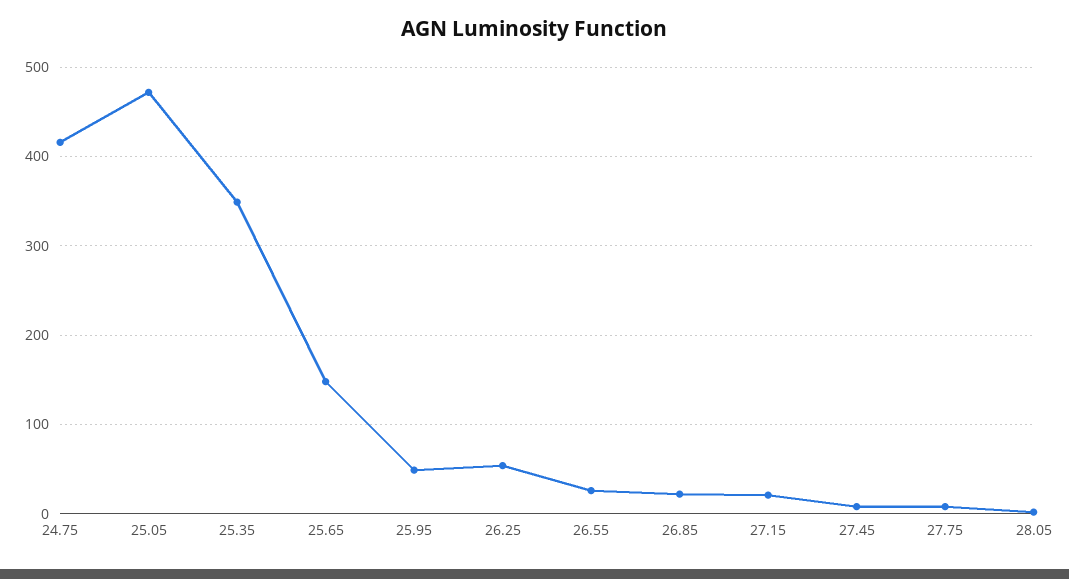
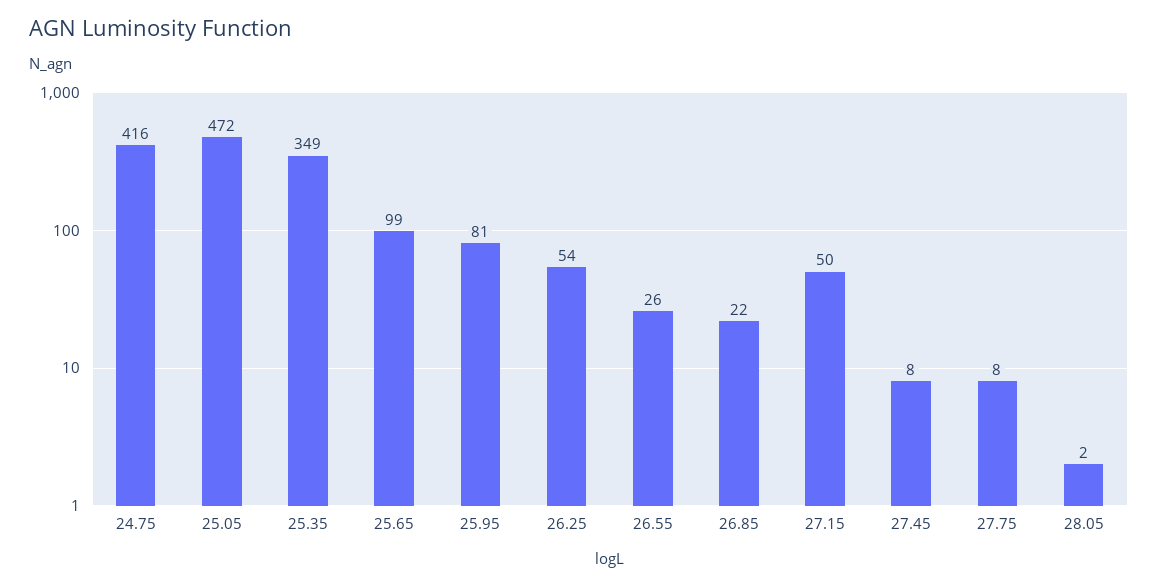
25.65: 150 -> 99
25.95: 50 -> 81
27.15: 20 -> 50

